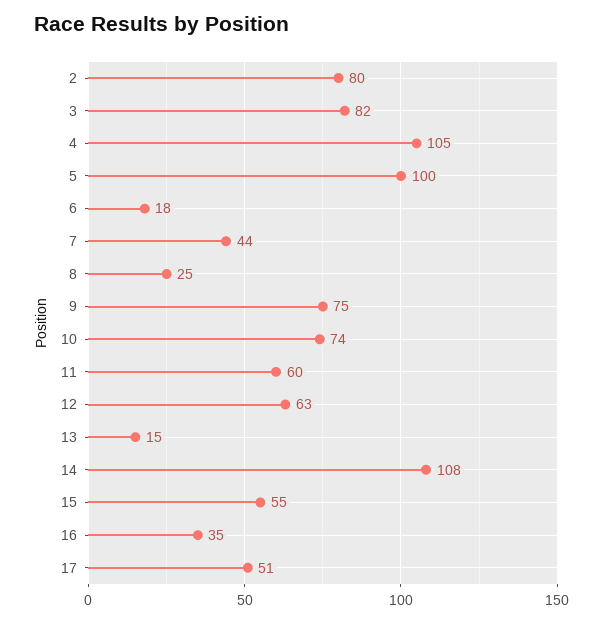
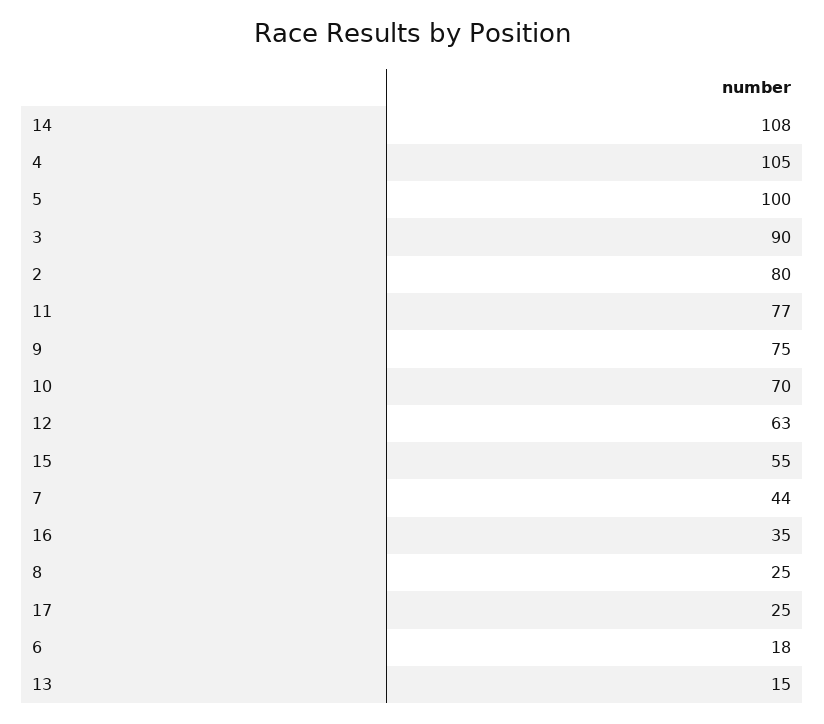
3: 82 -> 90
10: 74 -> 70
11: 60 -> 77
17: 51 -> 25

